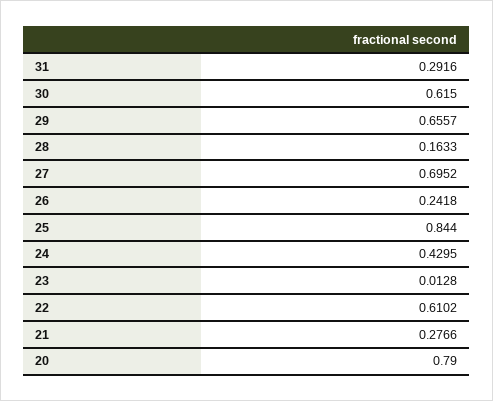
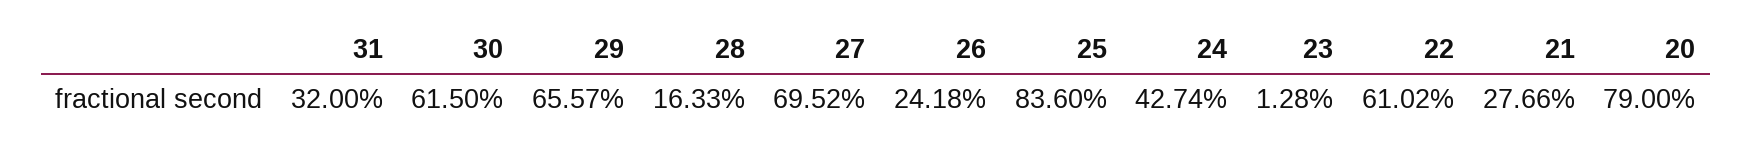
31: 0.2916 -> 0.32
25: 0.844 -> 0.836
24: 0.4295 -> 0.4274

